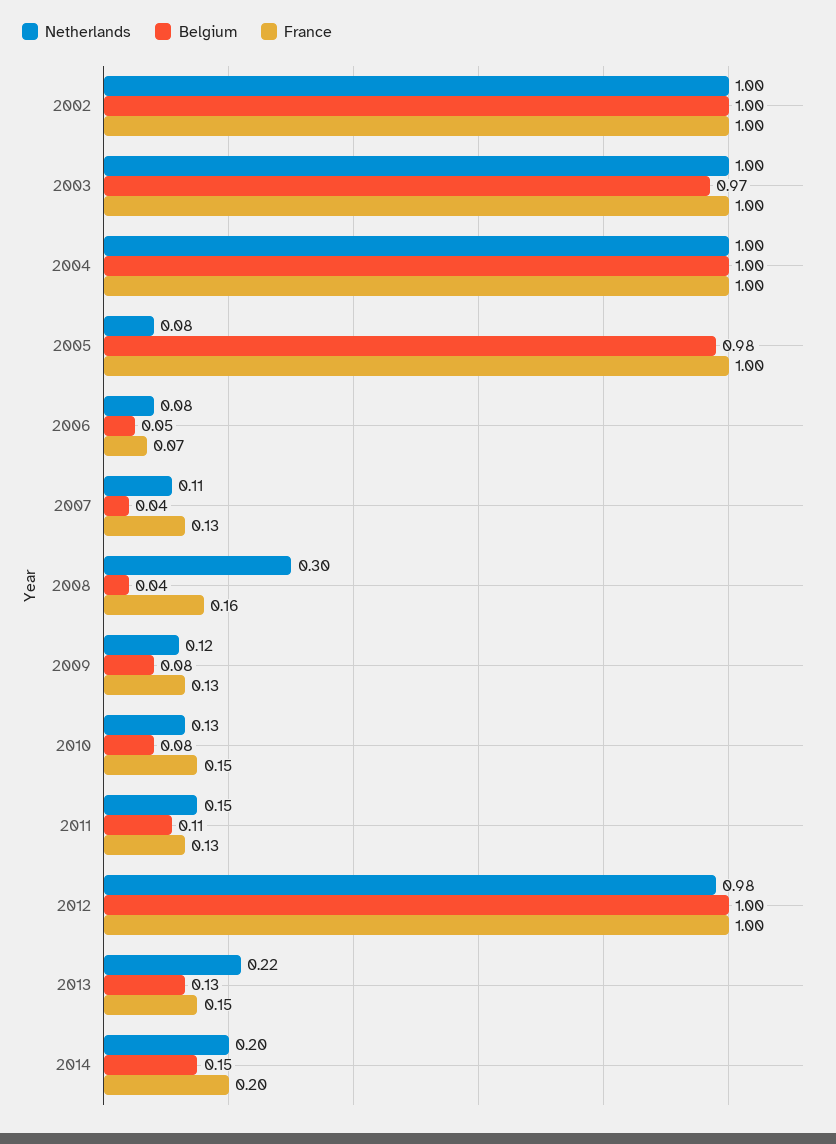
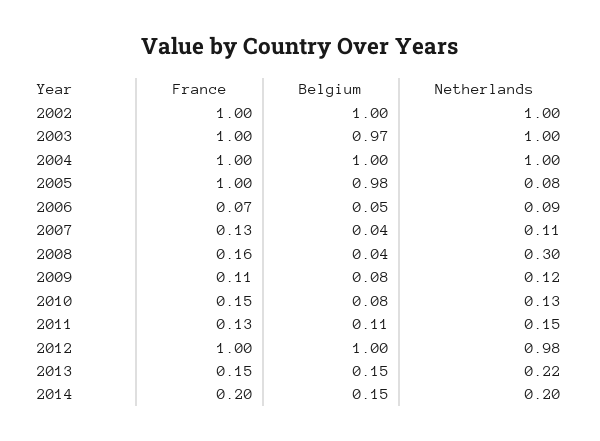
Netherlands, 2006: 0.08 -> 0.09
France, 2009: 0.13 -> 0.11
Belgium, 2013: 0.13 -> 0.15

